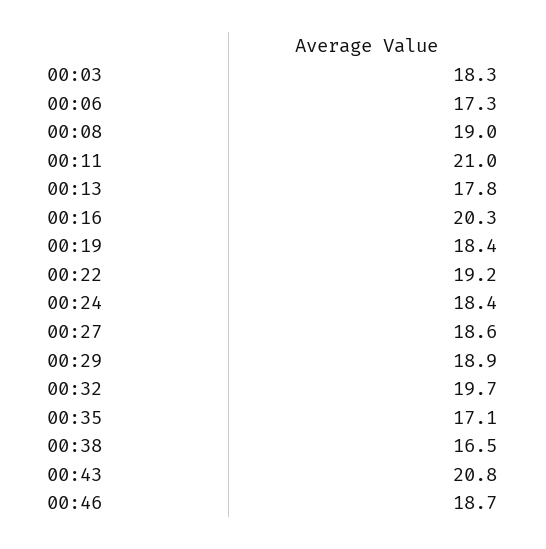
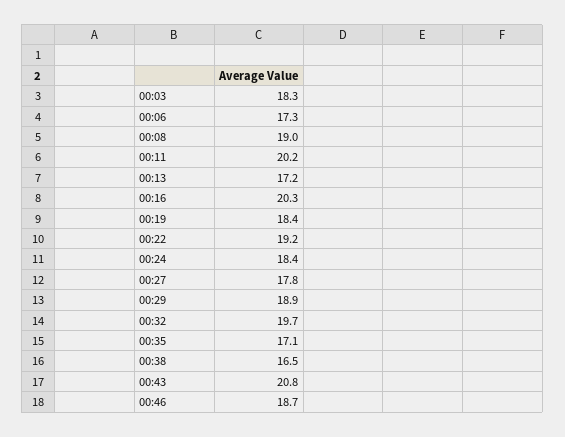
00:11: 21 -> 20.2
00:13: 17.8 -> 17.2
00:27: 18.6 -> 17.8

